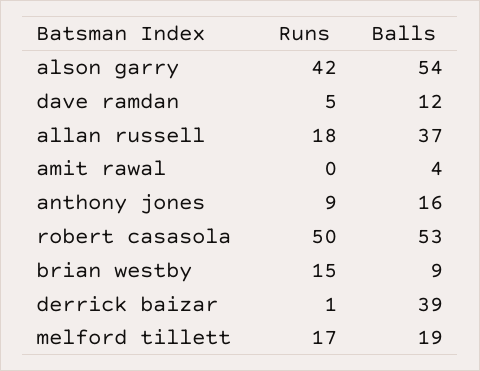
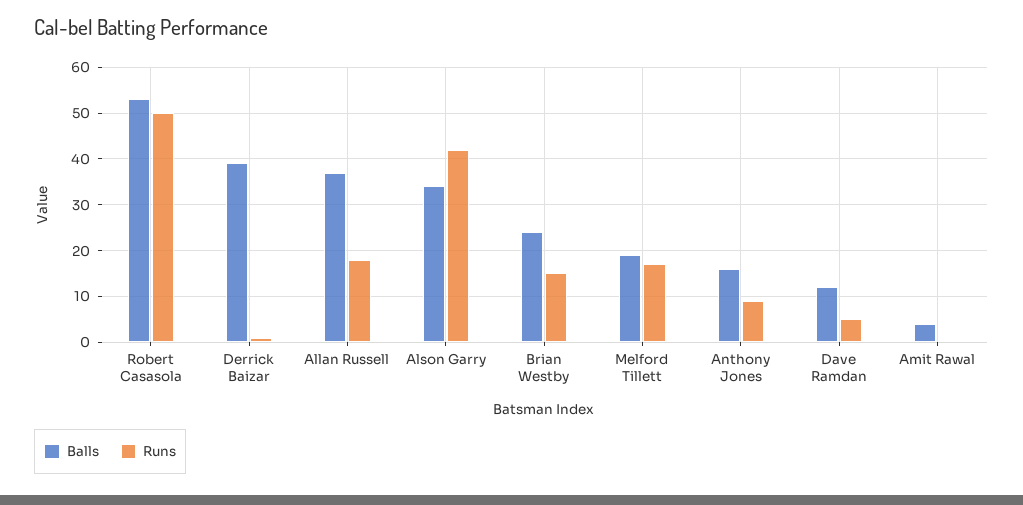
Balls, alson garry: 54 -> 35
Balls, brian westby: 9 -> 25

